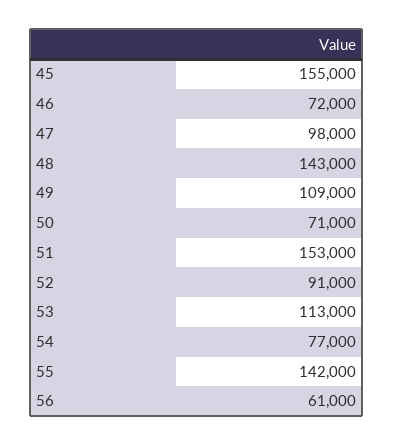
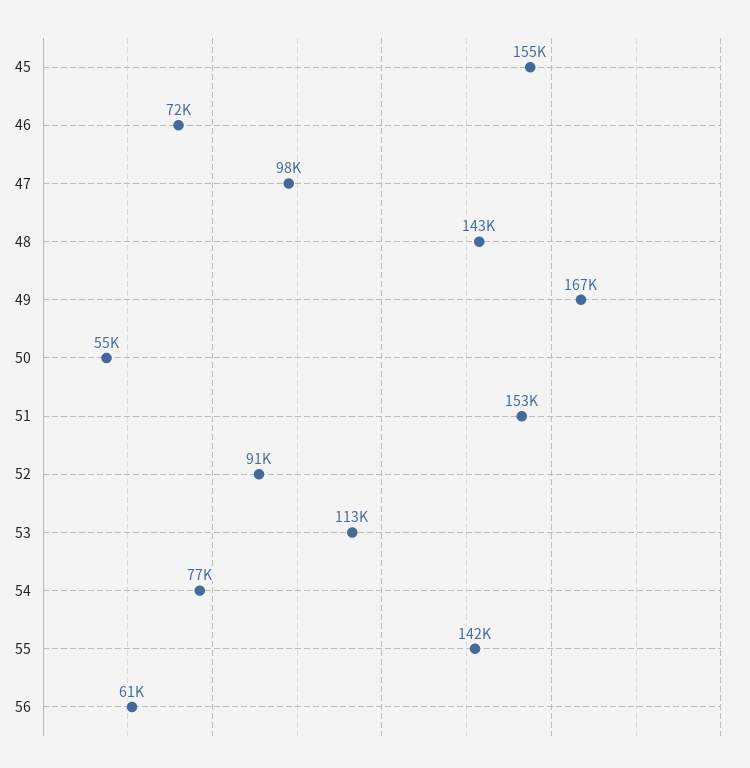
49: 109000 -> 167000
50: 71000 -> 55000

